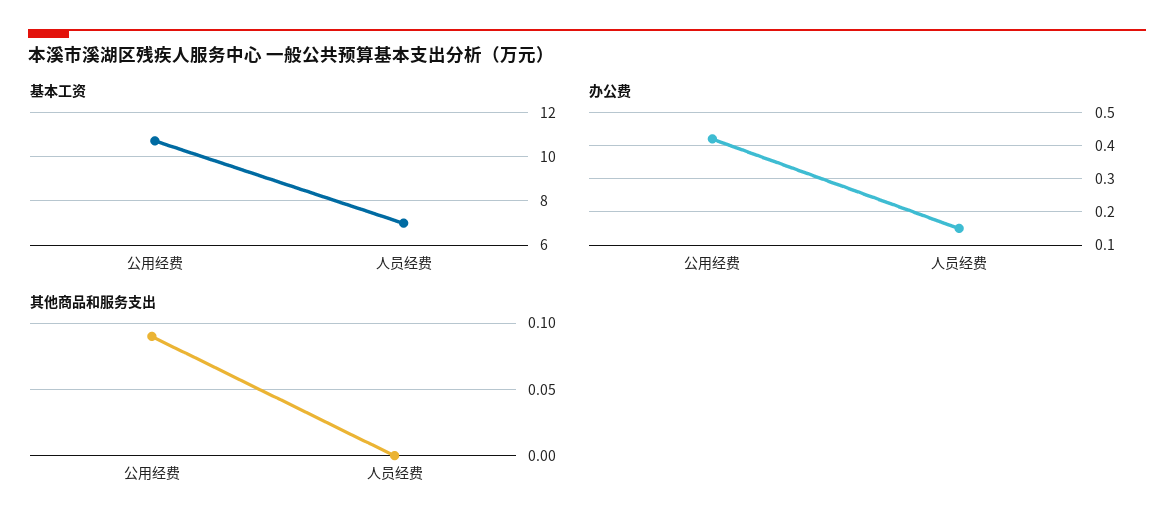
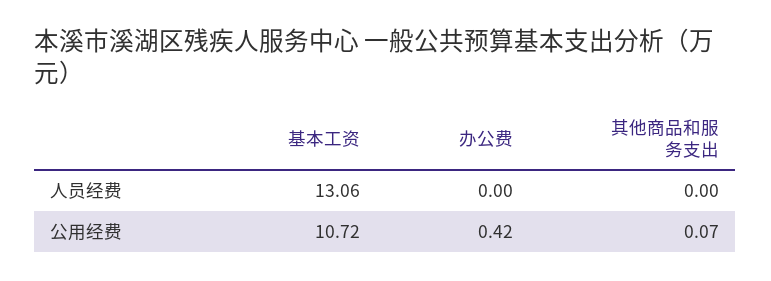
基本工资, 人员经费: 7 -> 13.06
办公费, 人员经费: 0.15 -> 0
其他商品和服务支出, 公用经费: 0.09 -> 0.07

